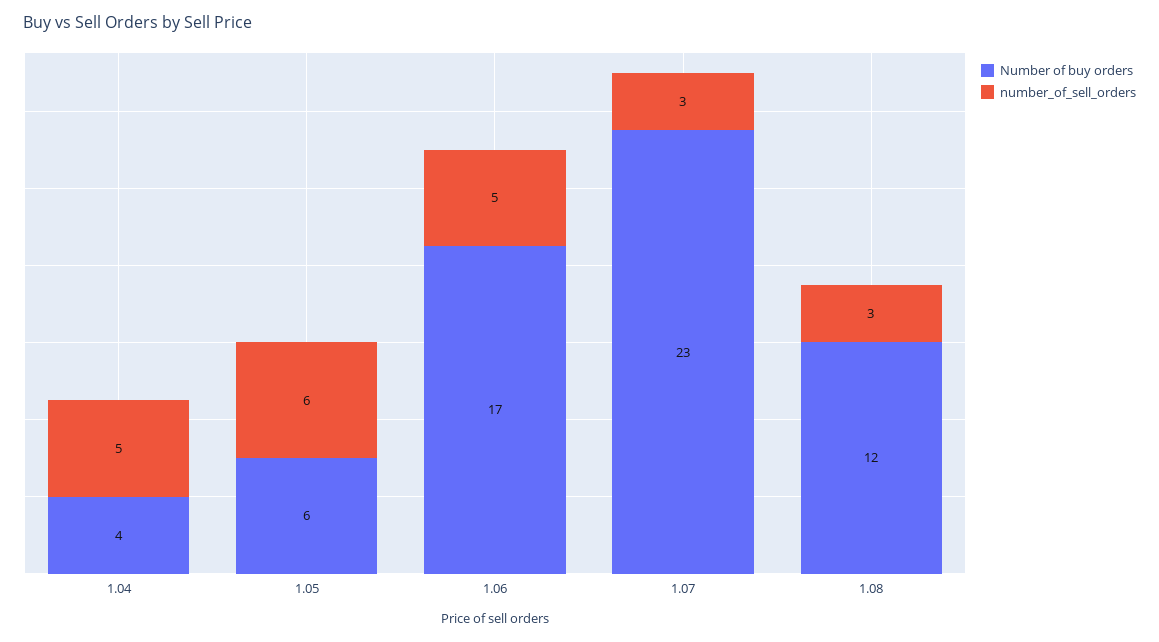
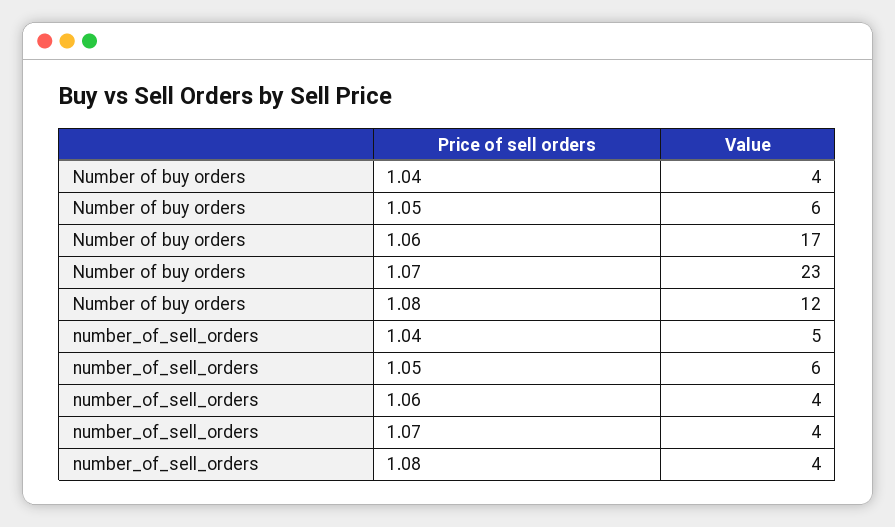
number_of_sell_orders, 1.06: 5 -> 4
number_of_sell_orders, 1.07: 3 -> 4
number_of_sell_orders, 1.08: 3 -> 4

